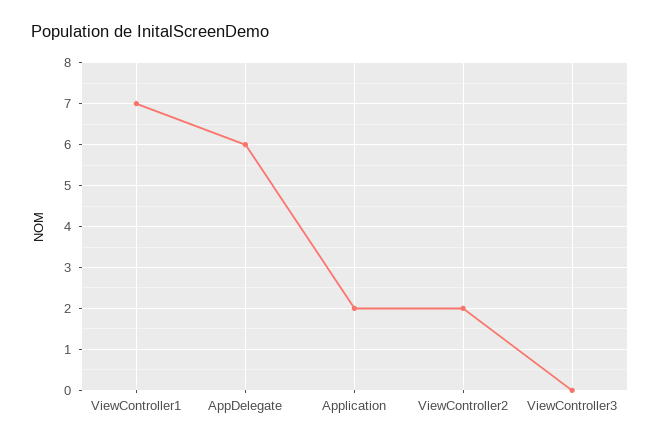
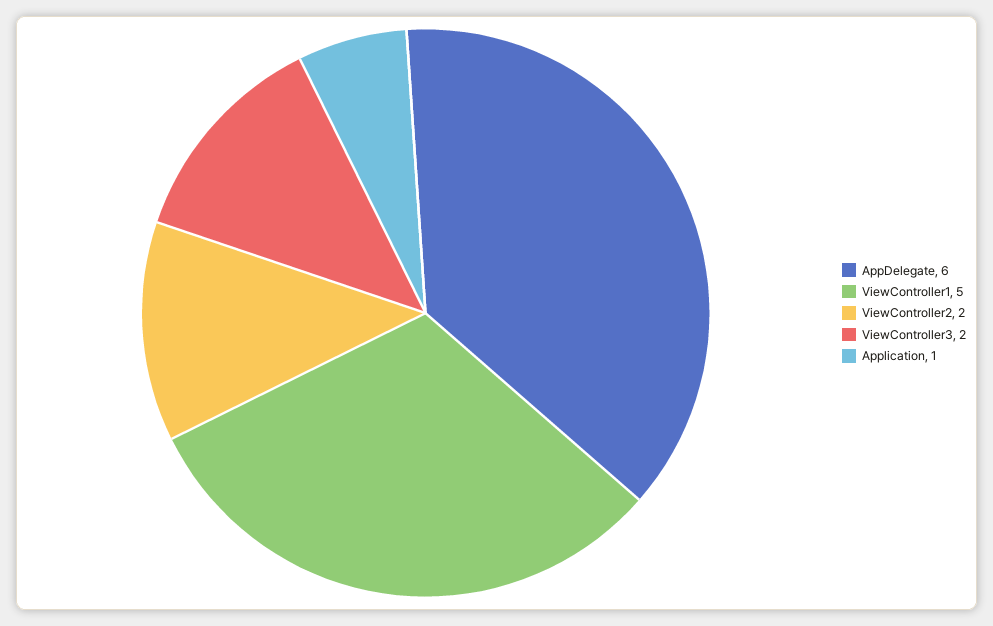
ViewController1: 7 -> 5
Application: 2 -> 1
ViewController3: 0 -> 2

